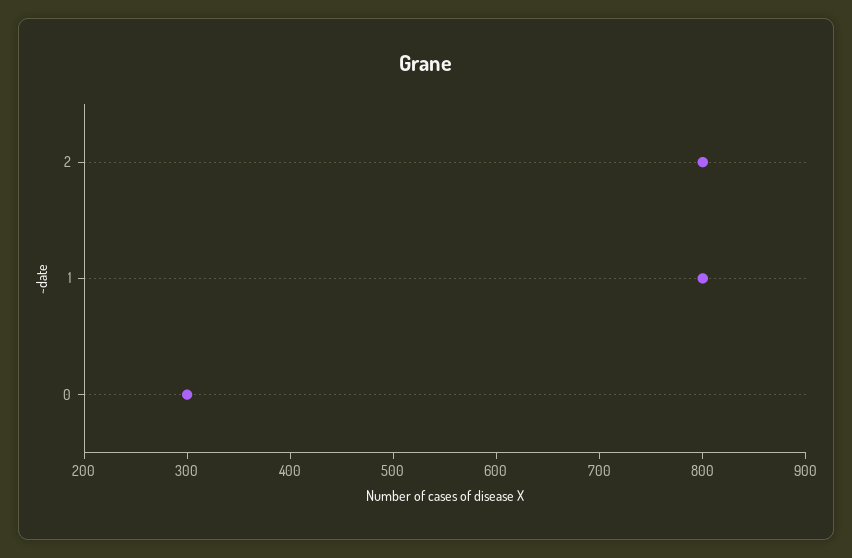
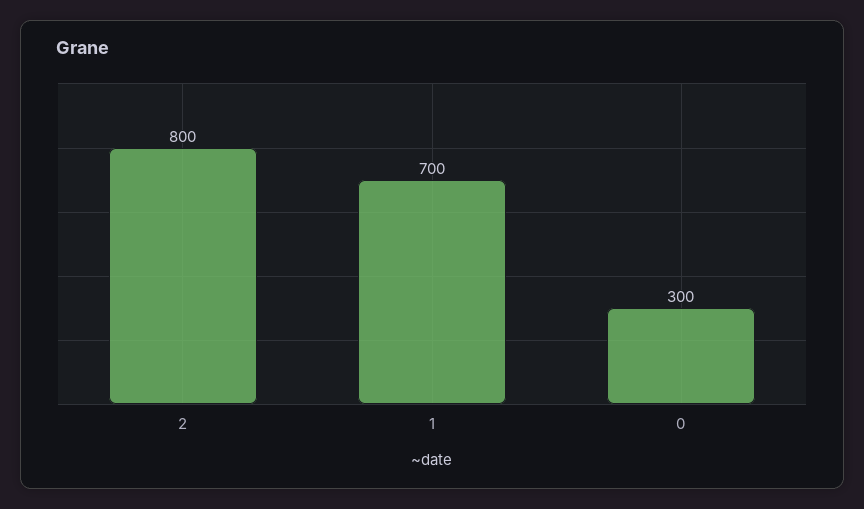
1: 800 -> 700

